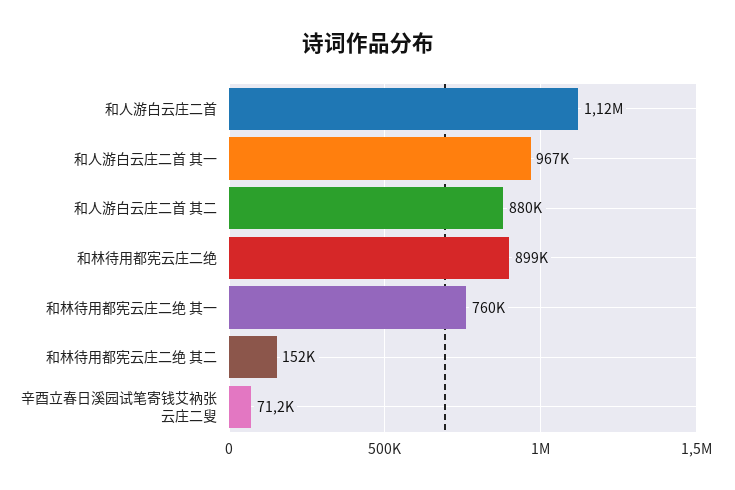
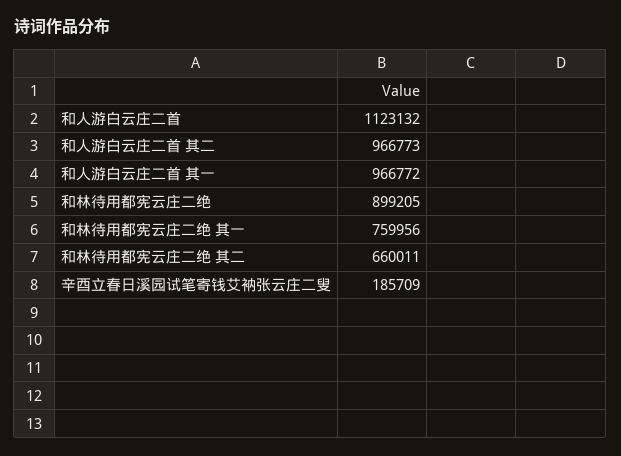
和人游白云庄二首 其二: 880000 -> 966773
和林待用都宪云庄二绝 其二: 152000 -> 660011
辛酉立春日溪园试笔寄钱艾衲张云庄二叟: 71200 -> 185709

